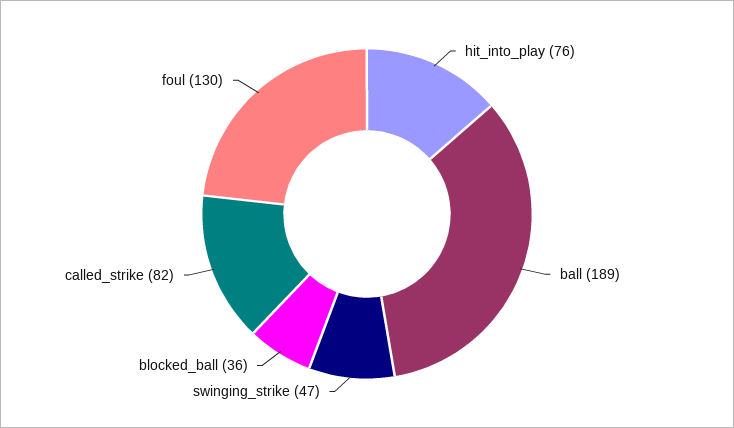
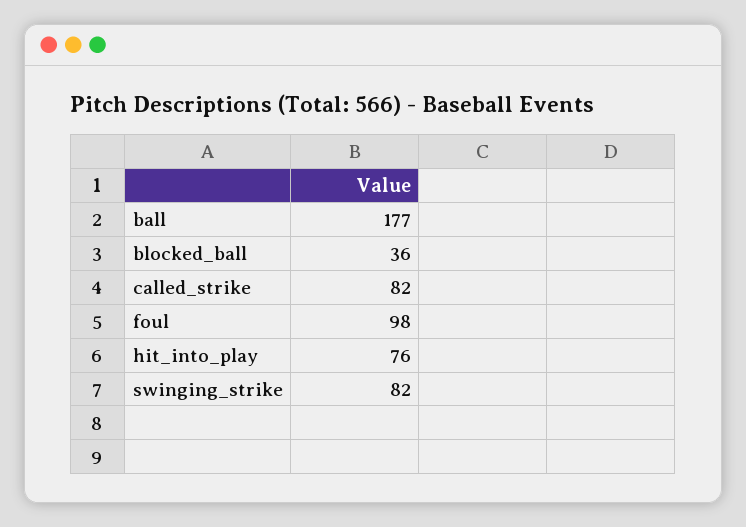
ball: 189 -> 177
swinging_strike: 47 -> 82
foul: 130 -> 98

